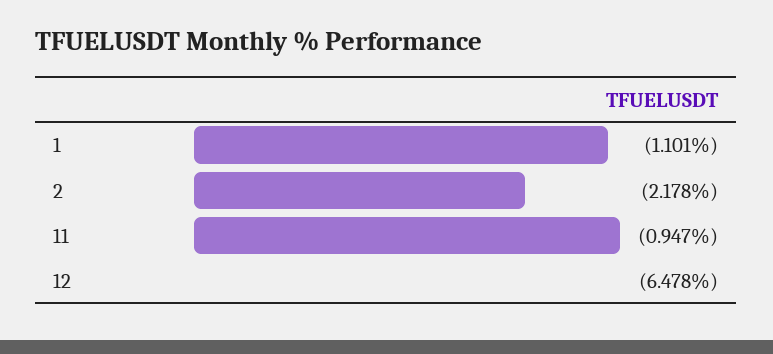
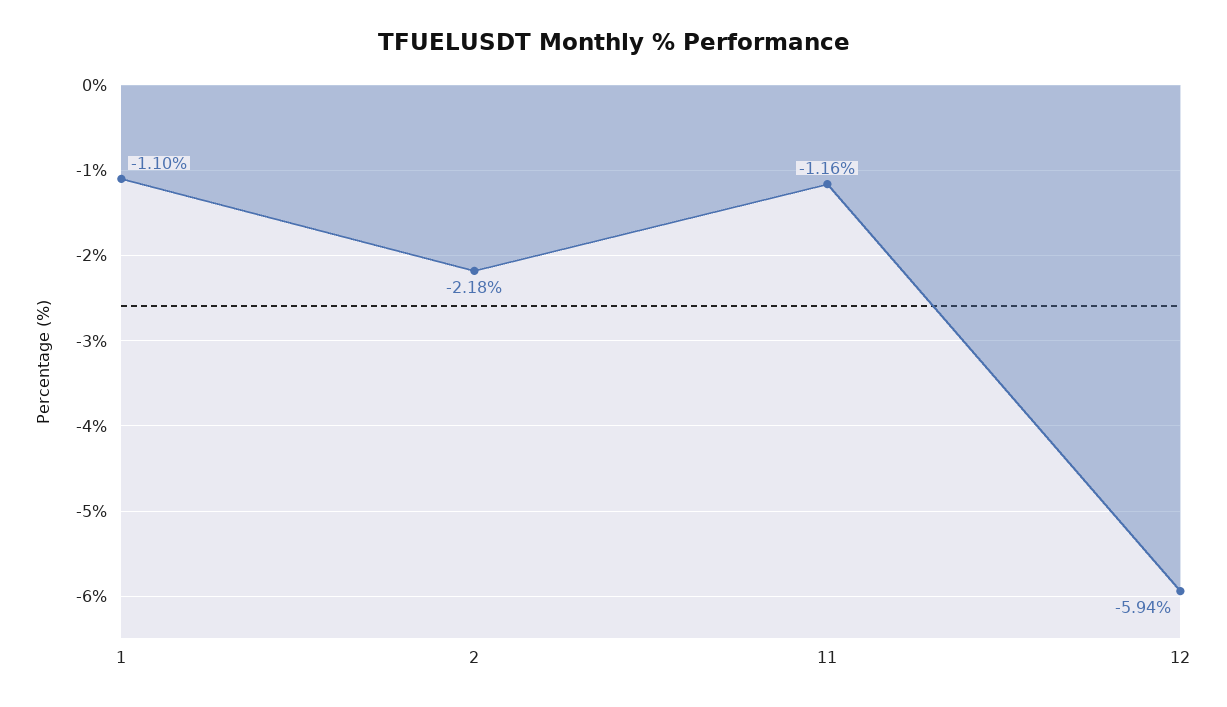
11: -0.947 -> -1.16
12: -6.478 -> -5.94

